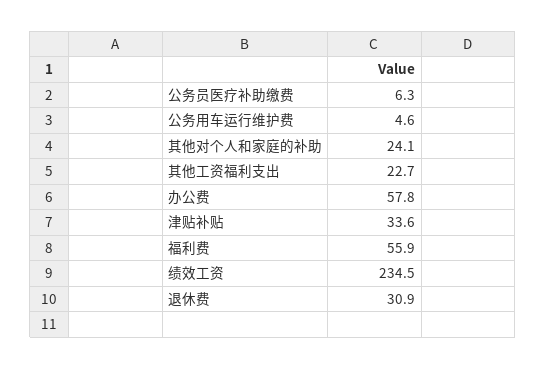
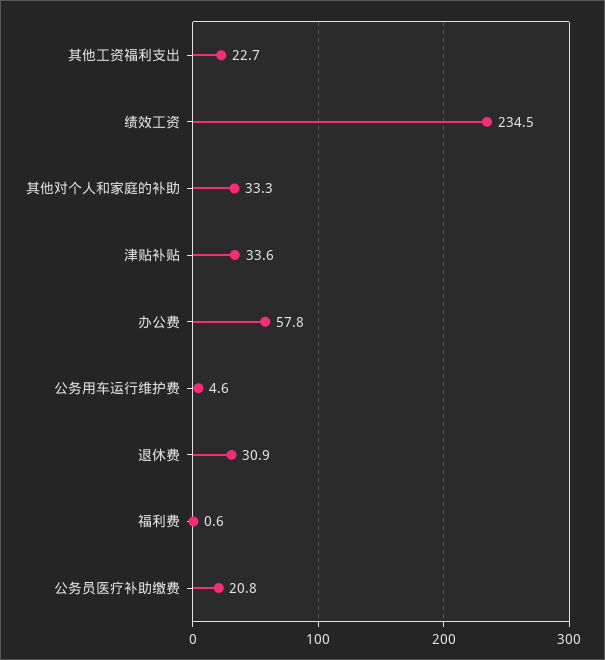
公务员医疗补助缴费: 6.3 -> 20.8
其他对个人和家庭的补助: 24.1 -> 33.3
福利费: 55.9 -> 0.6

